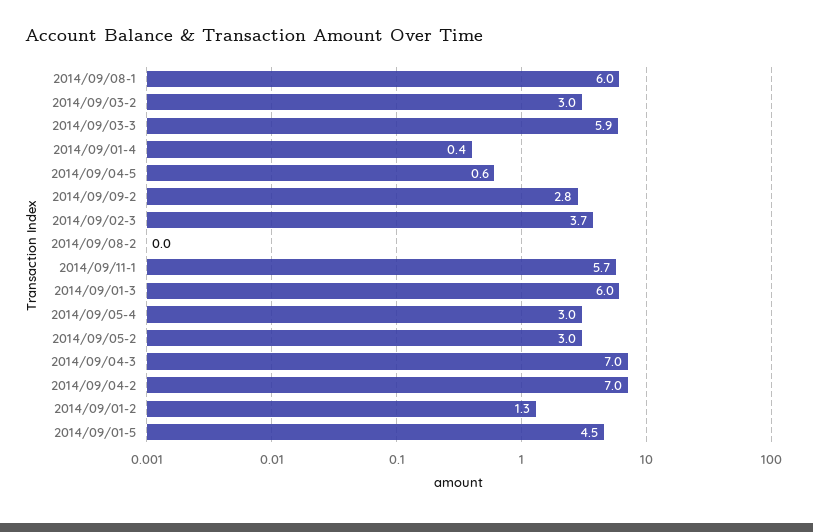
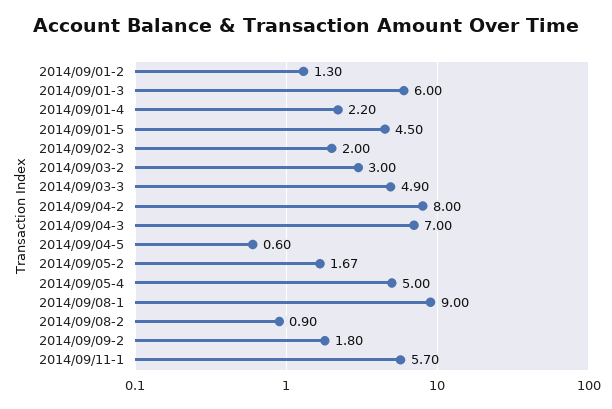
2014/09/08-1: 6 -> 9
2014/09/03-3: 5.9 -> 4.9
2014/09/01-4: 0.4 -> 2.2
2014/09/09-2: 2.8 -> 1.8
2014/09/02-3: 3.7 -> 2
2014/09/08-2: 0 -> 0.9
2014/09/05-4: 3 -> 5
2014/09/05-2: 3 -> 1.67
2014/09/04-2: 7 -> 8

